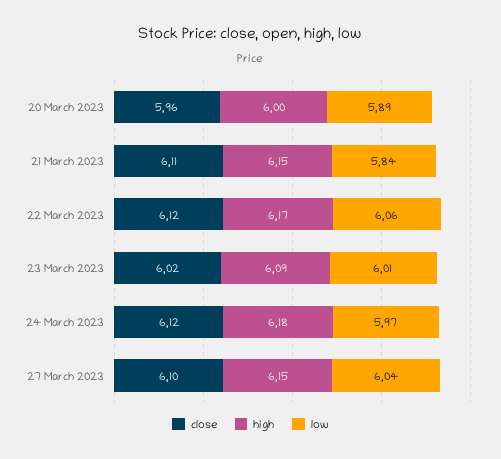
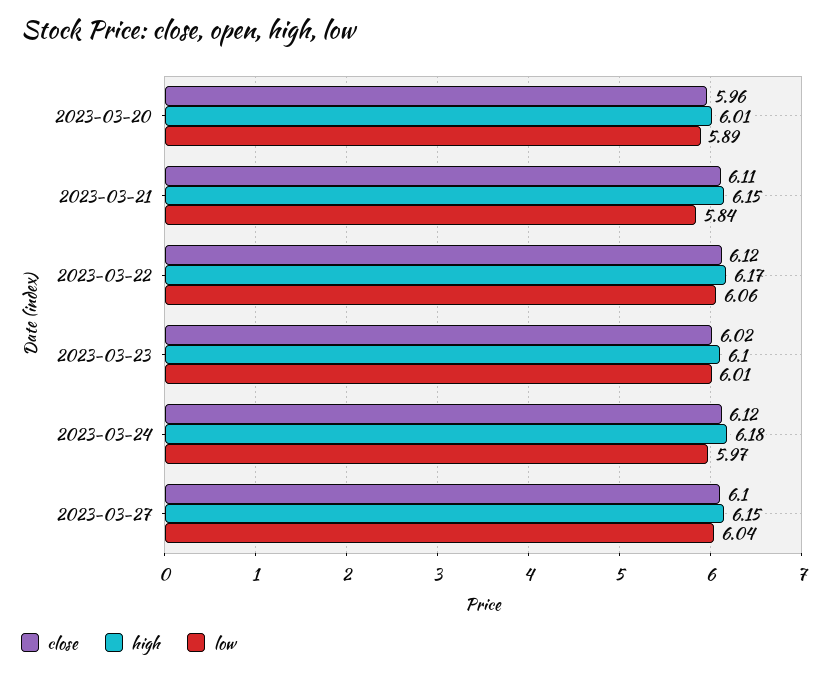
high, 20 March 2023: 6 -> 6.01
high, 23 March 2023: 6.09 -> 6.1

